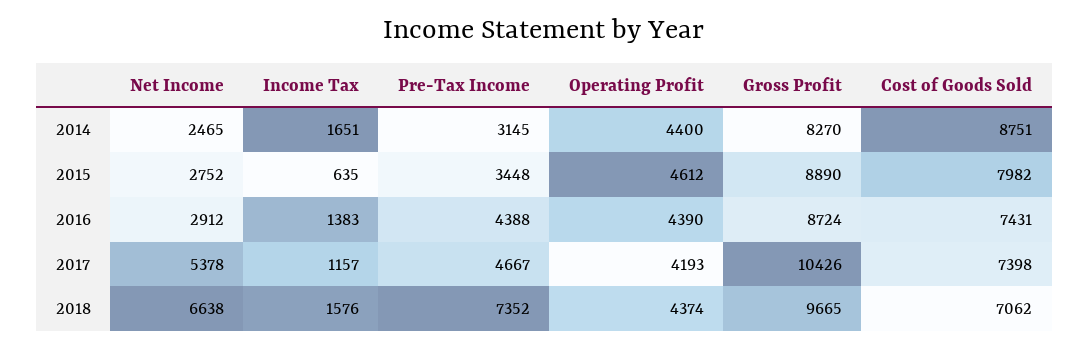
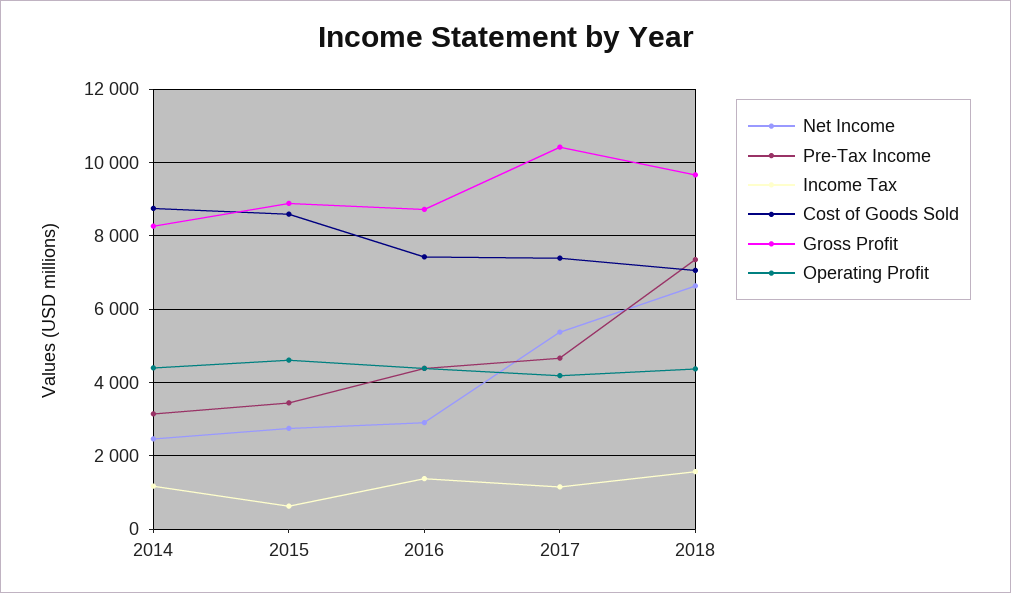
Income Tax, 2014: 1651 -> 1200
Cost of Goods Sold, 2015: 7982 -> 8600

